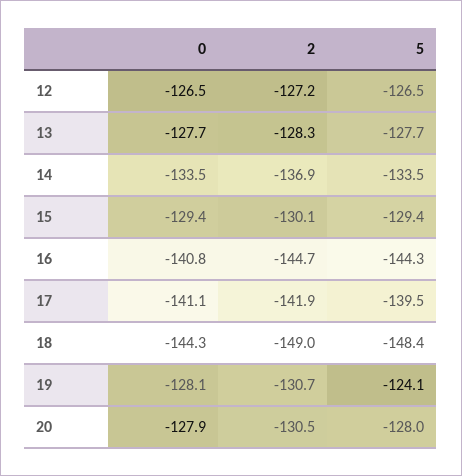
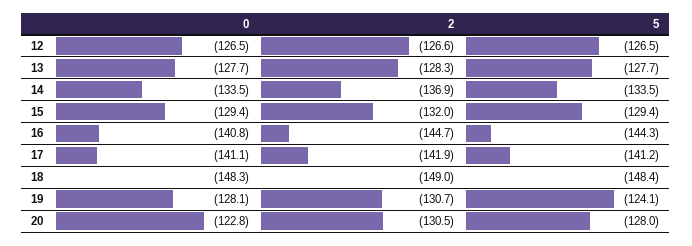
2, 12: -127.2 -> -126.6
2, 15: -130.1 -> -132
5, 17: -139.5 -> -141.2
0, 18: -144.3 -> -148.3
0, 20: -127.9 -> -122.8

